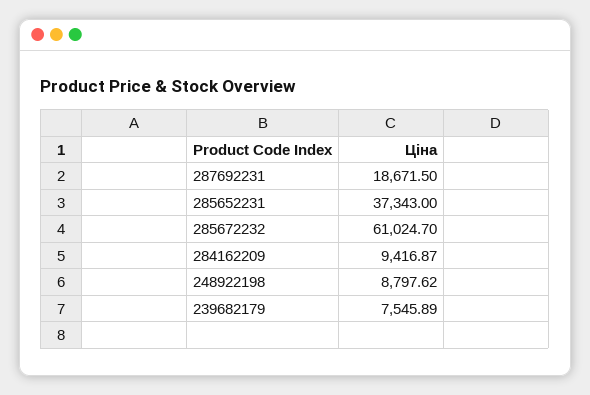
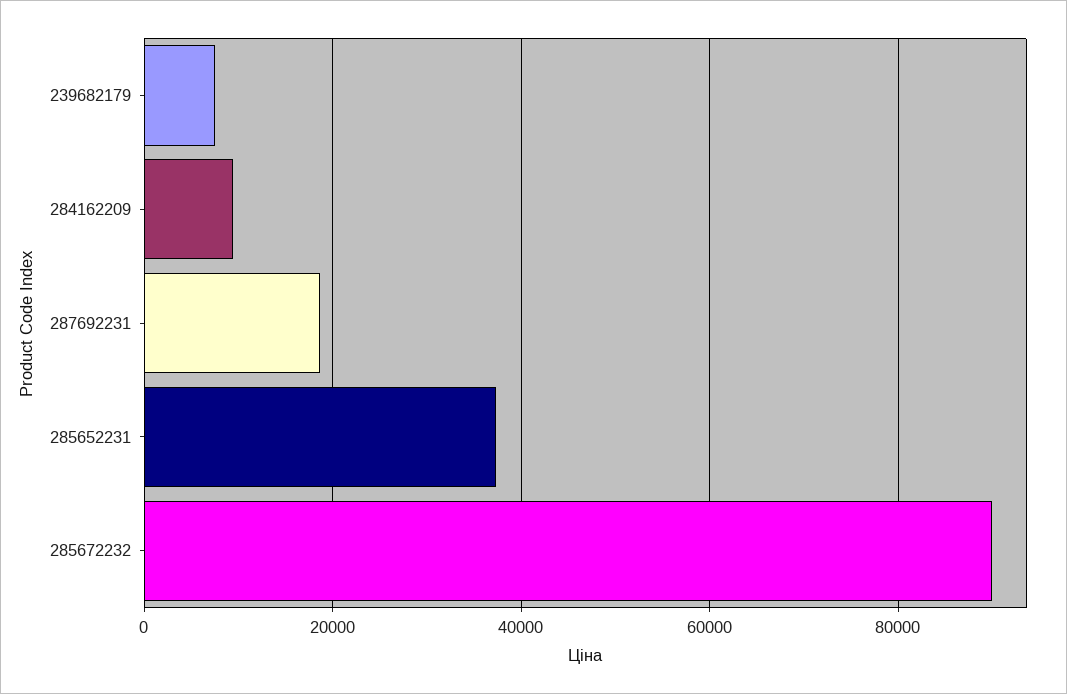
285672232: 61024.7 -> 90000
248922198: 8797.62 -> none

